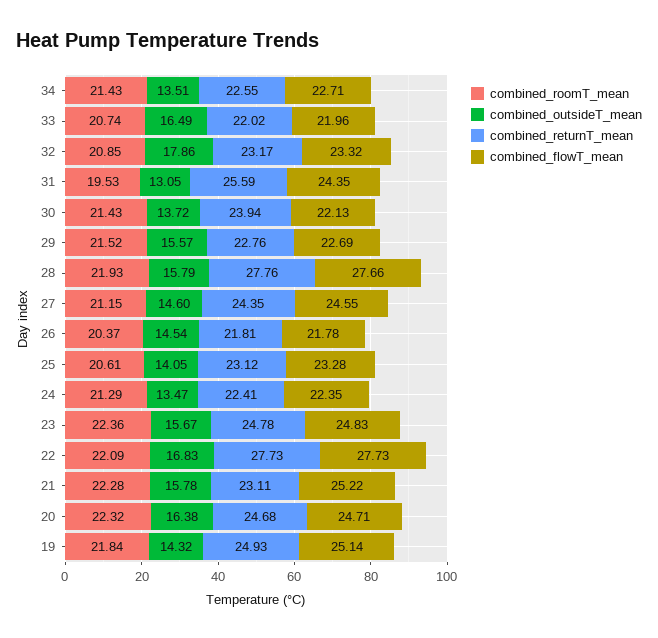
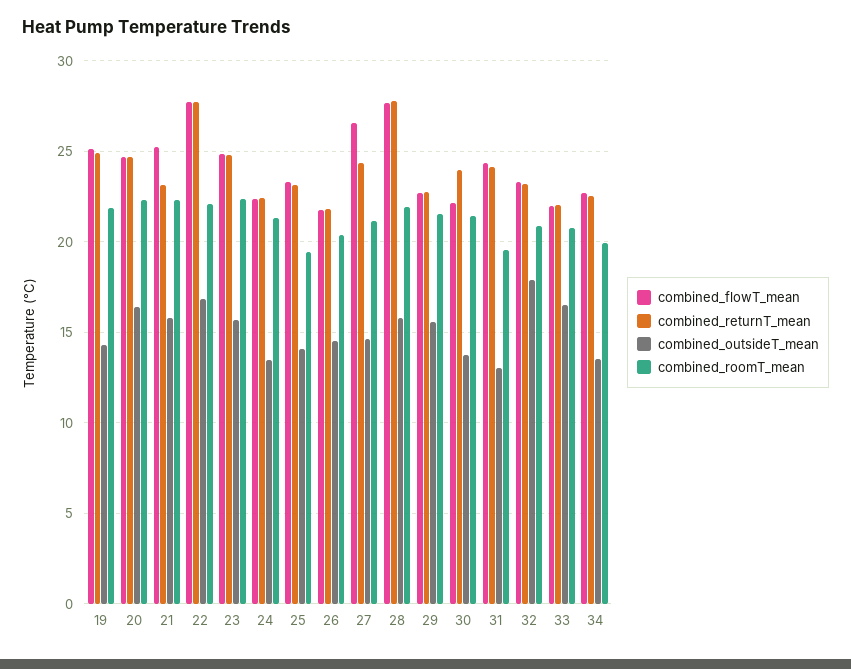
combined_roomT_mean, 34: 21.43 -> 20
combined_returnT_mean, 31: 25.59 -> 24
combined_flowT_mean, 27: 24.55 -> 26.5
combined_roomT_mean, 25: 20.61 -> 19.5

